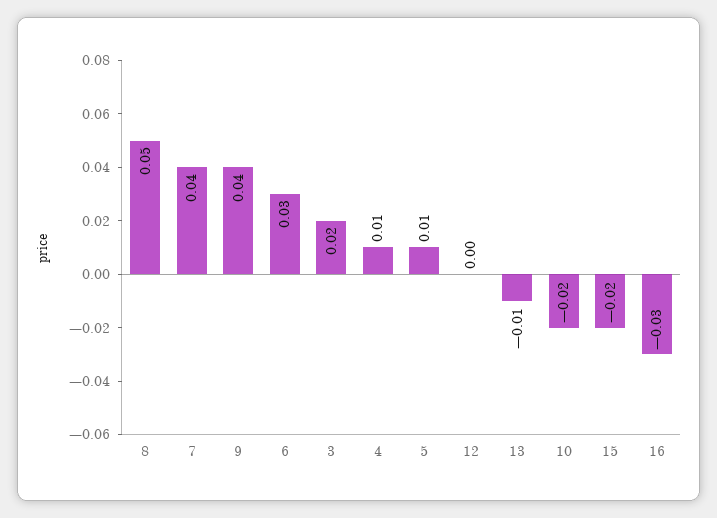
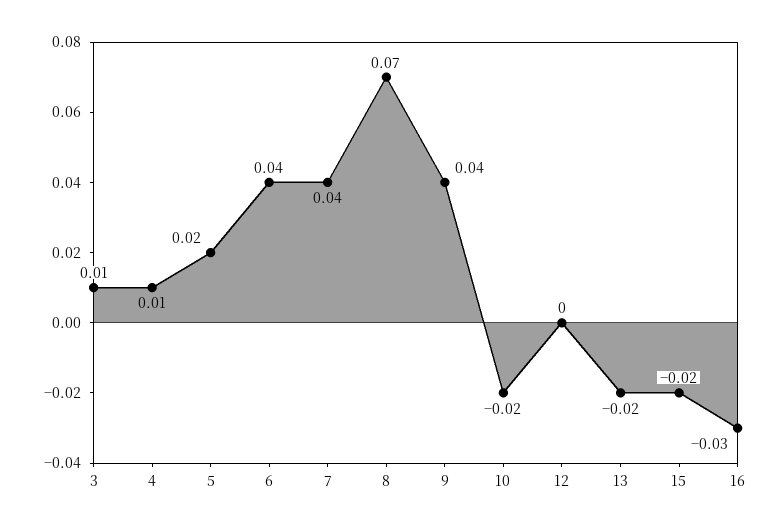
8: 0.05 -> 0.07
6: 0.03 -> 0.04
3: 0.02 -> 0.01
5: 0.01 -> 0.02
13: -0.01 -> -0.02

